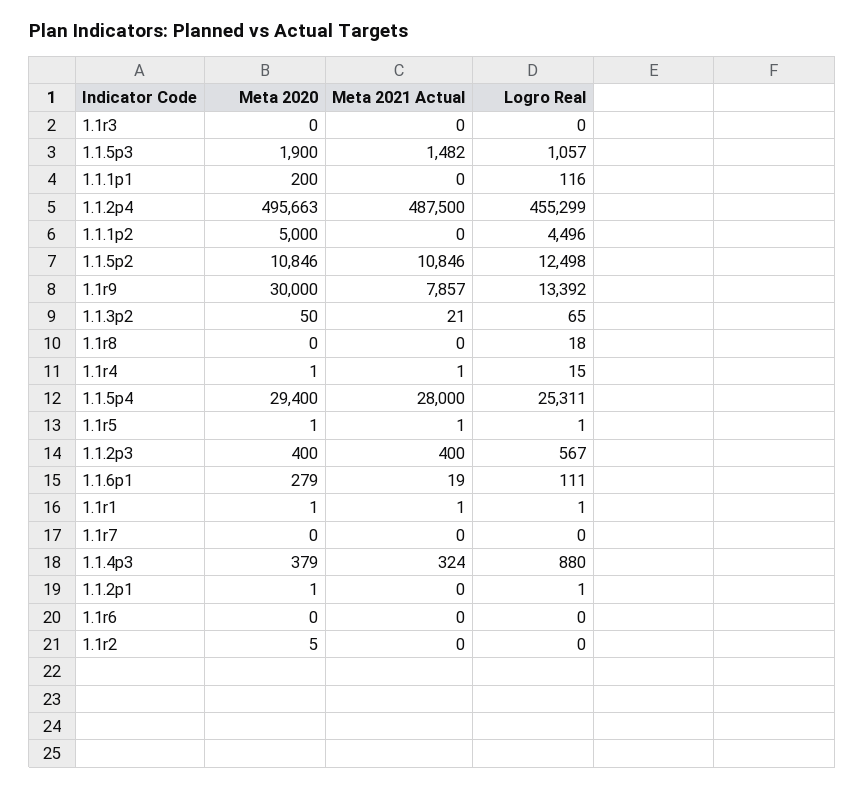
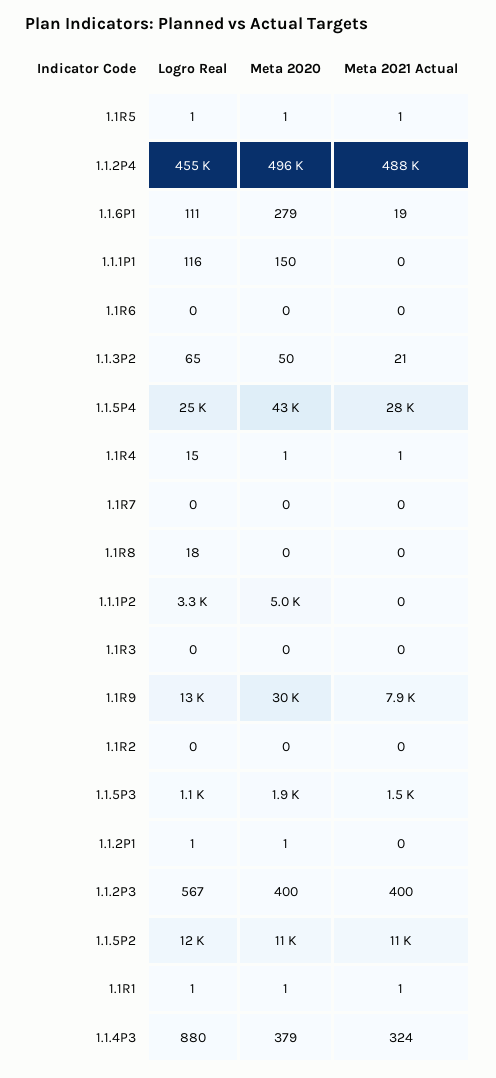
Meta 2020, 1.1.1p1: 200 -> 150
Logro Real, 1.1.1p2: 4496 -> 3300
Meta 2020, 1.1.5p4: 29400 -> 43000
Meta 2020, 1.1r2: 5 -> 0

